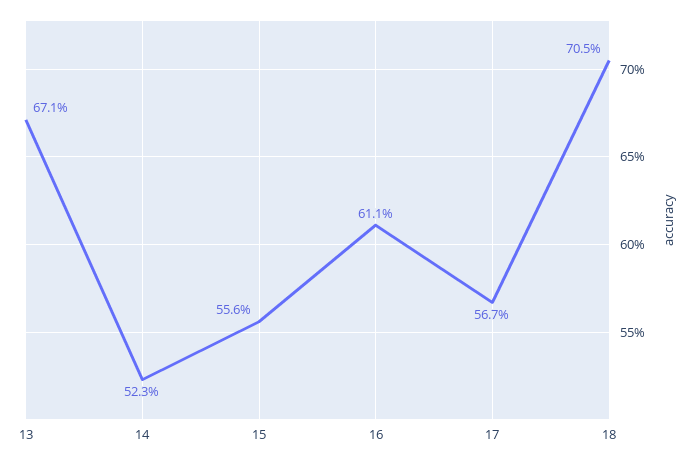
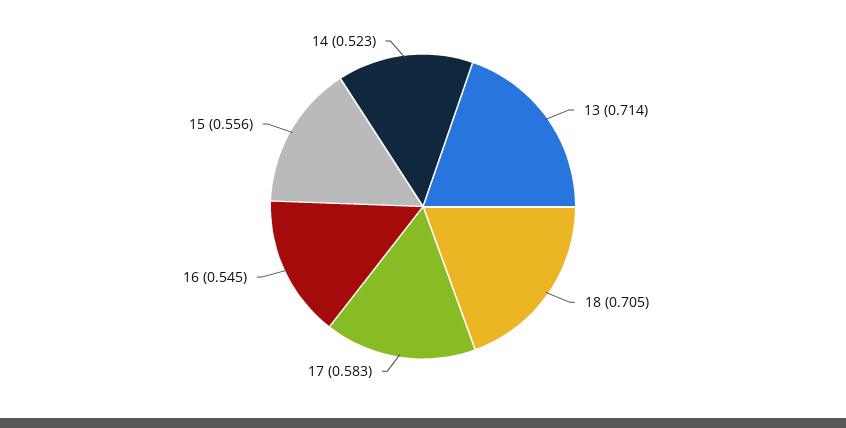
13: 0.671 -> 0.714
16: 0.611 -> 0.545
17: 0.567 -> 0.583

